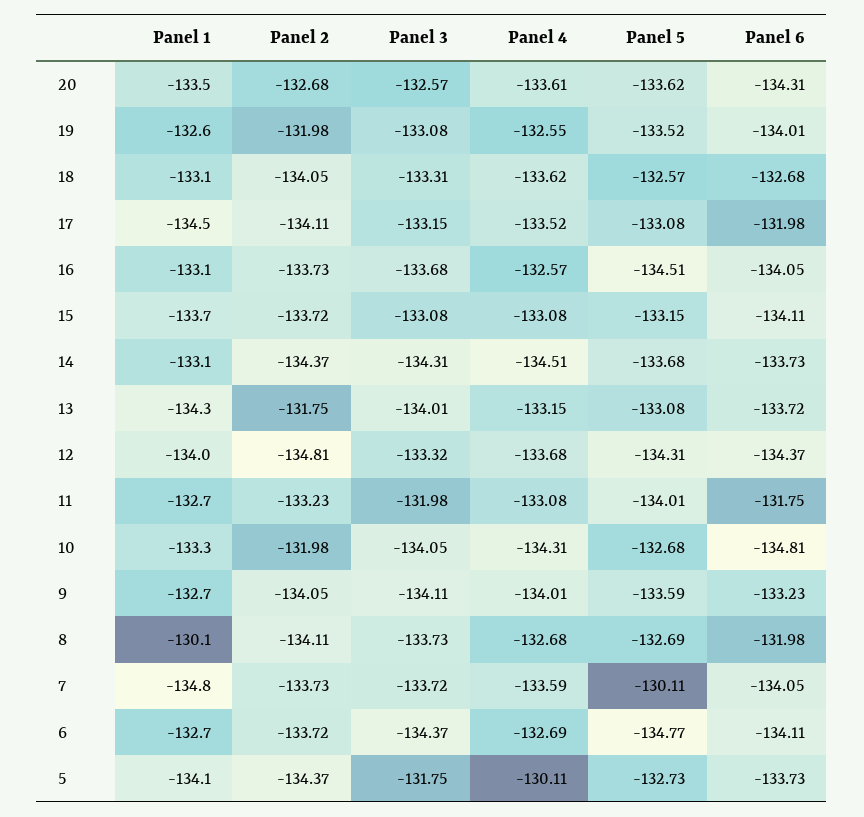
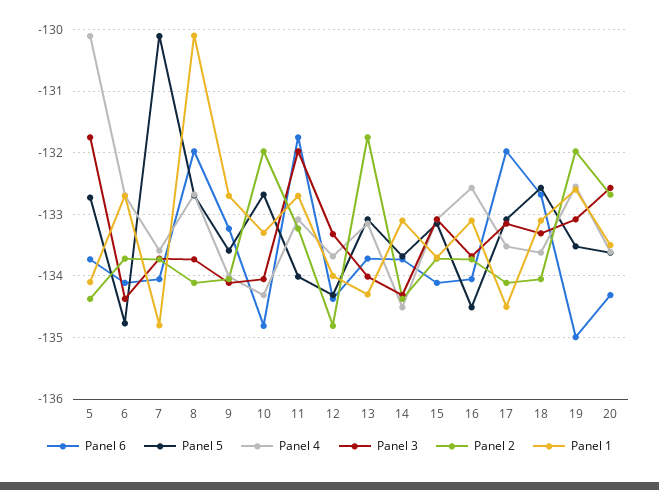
Panel 6, 19: -134.01 -> -135

